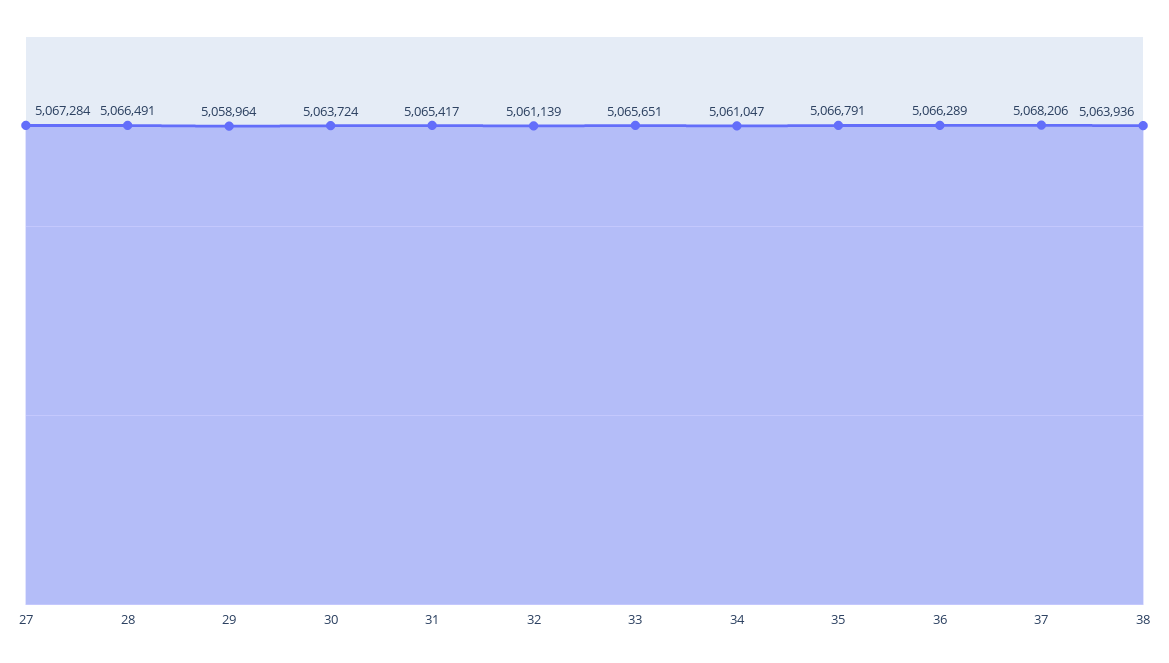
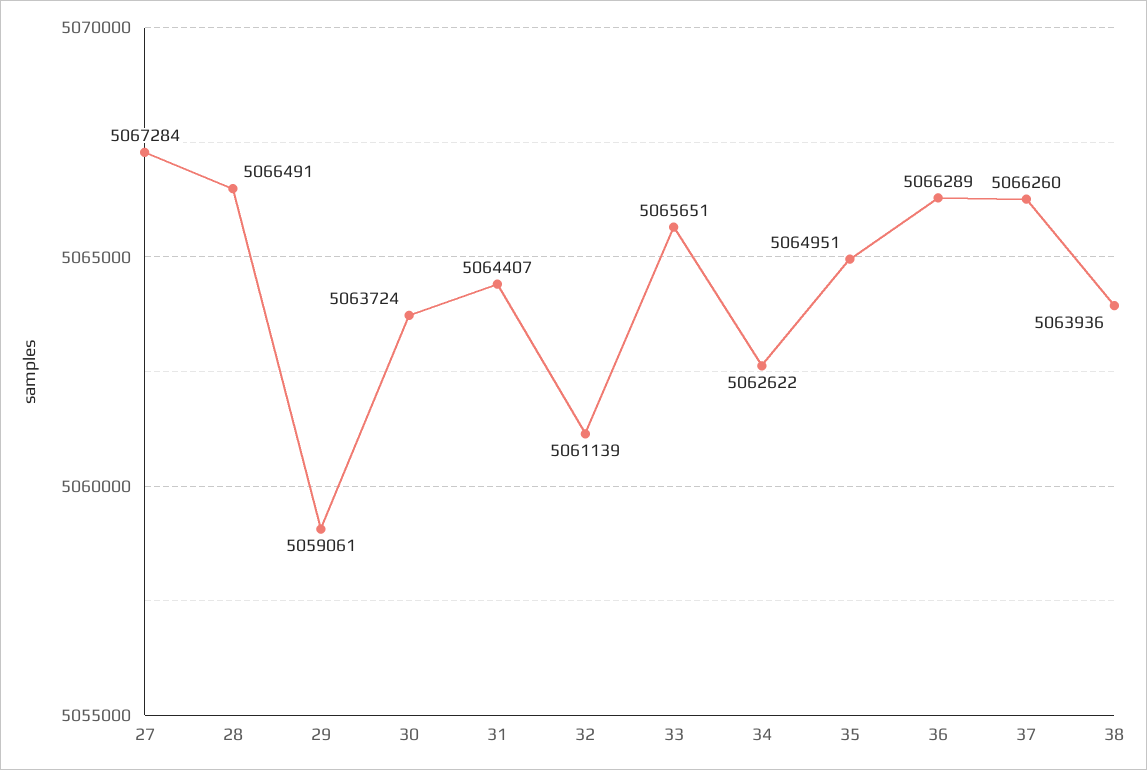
29: 5058964 -> 5059061
31: 5065417 -> 5064407
34: 5061047 -> 5062622
35: 5066791 -> 5064951
37: 5068206 -> 5066260

